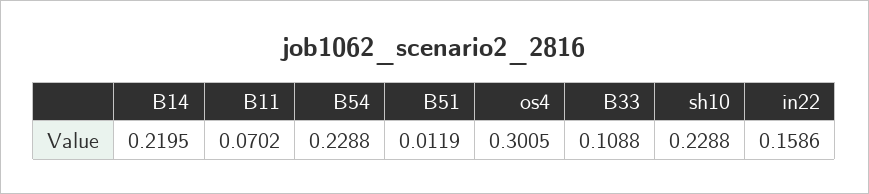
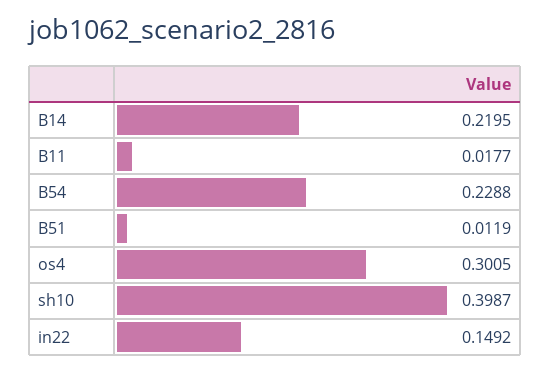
B11: 0.0702 -> 0.0177
B33: 0.1088 -> none
sh10: 0.2288 -> 0.3987
in22: 0.1586 -> 0.1492

